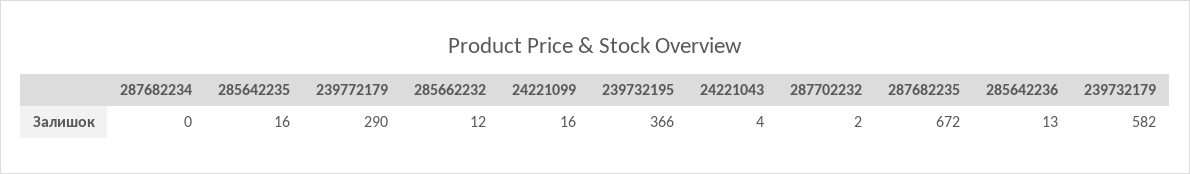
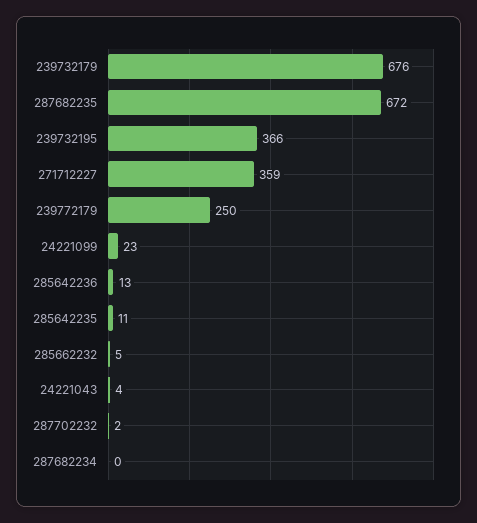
285642235: 16 -> 11
239772179: 290 -> 250
285662232: 12 -> 5
24221099: 16 -> 23
239732179: 582 -> 676
271712227: none -> 359

